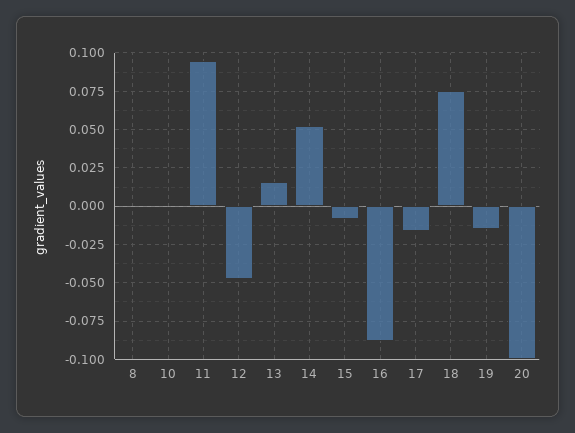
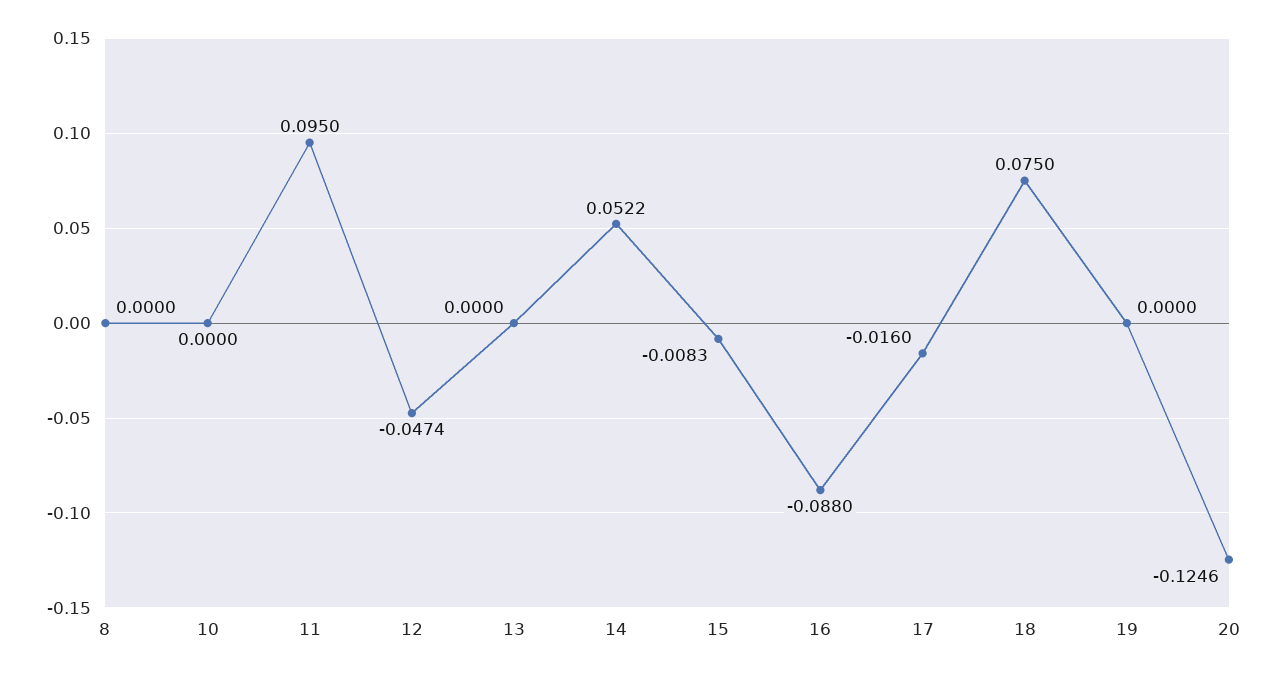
13: 0.015 -> 0
19: -0.015 -> 0
20: -0.1 -> -0.1246

